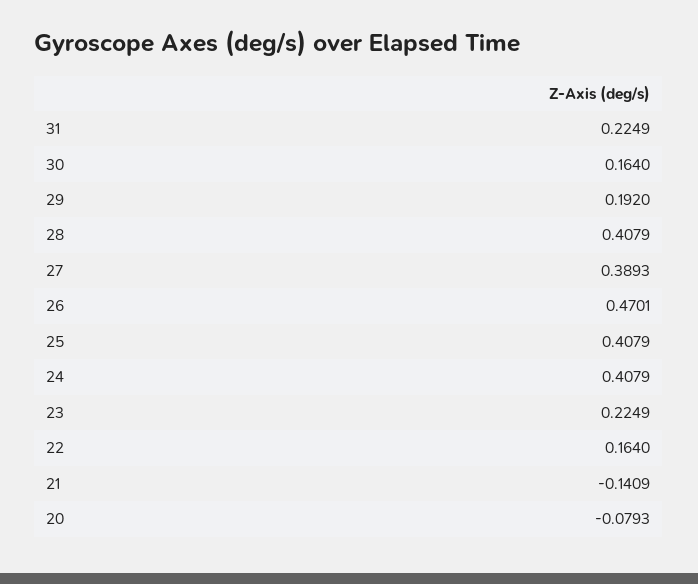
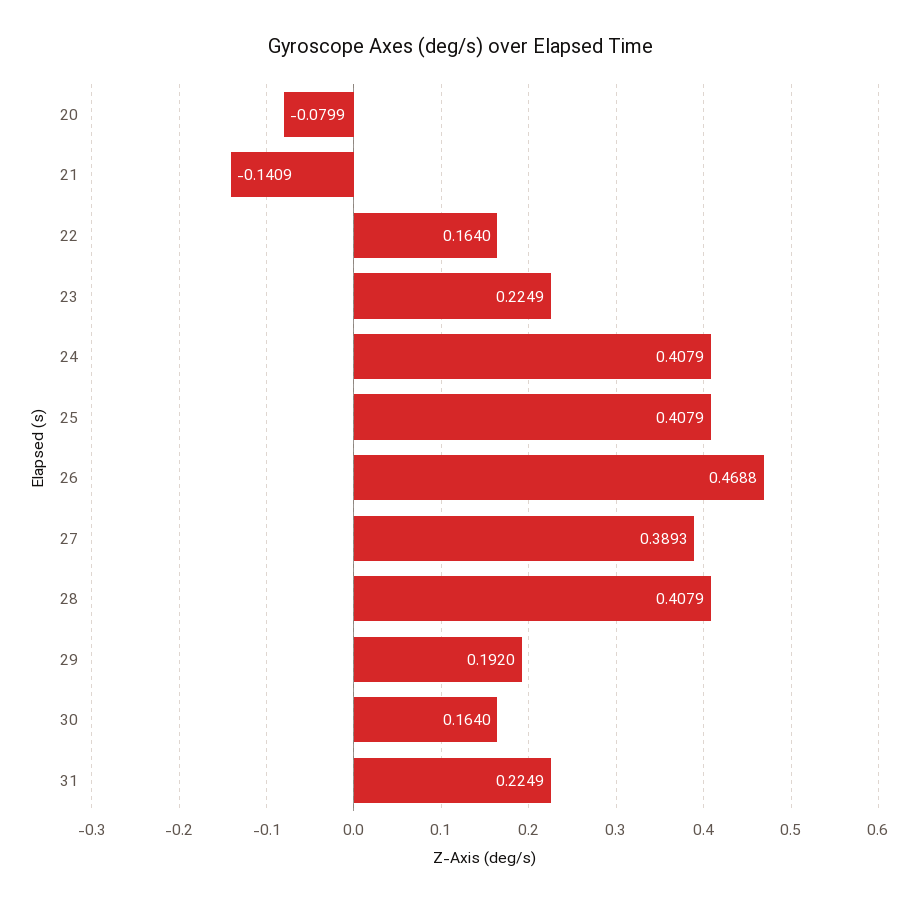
26: 0.4701 -> 0.4688
20: -0.0793 -> -0.0799

